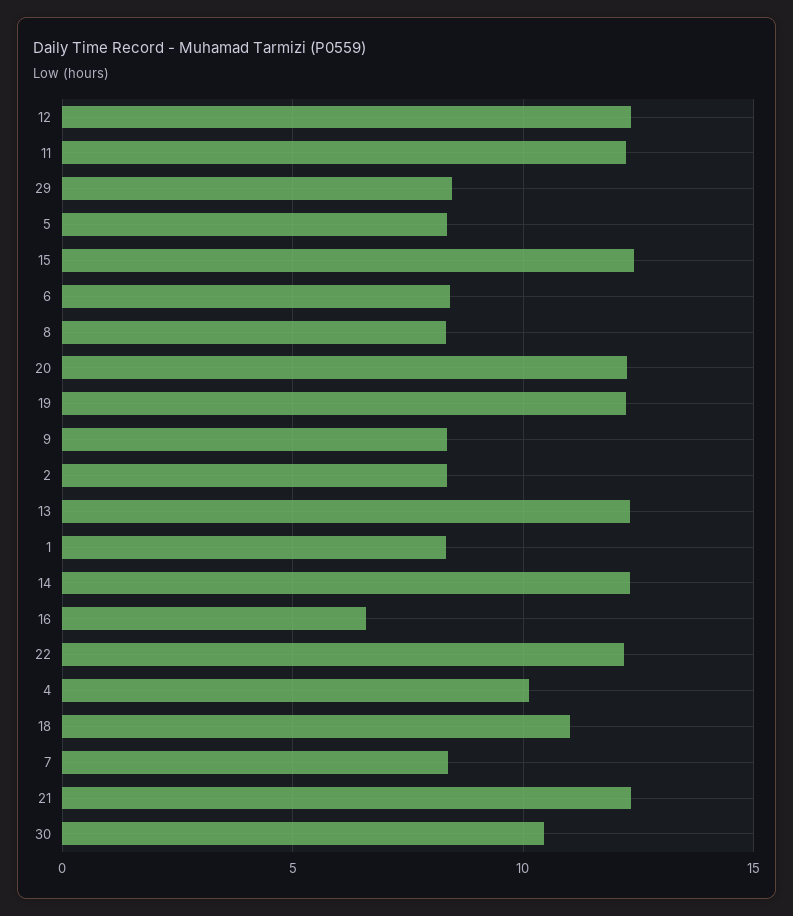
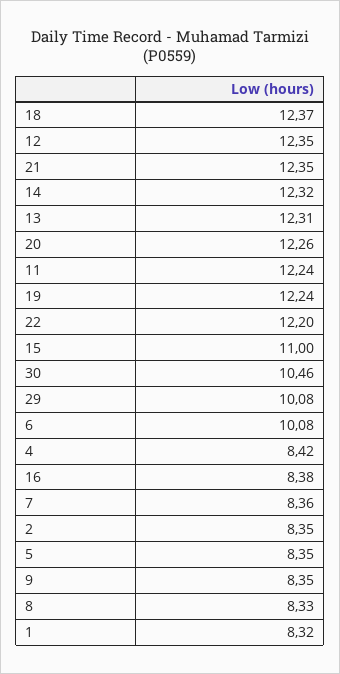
29: 8.5 -> 10.08
15: 12.5 -> 11
6: 8.5 -> 10.08
16: 6.5 -> 8.38
4: 10 -> 8.42
18: 11 -> 12.37

